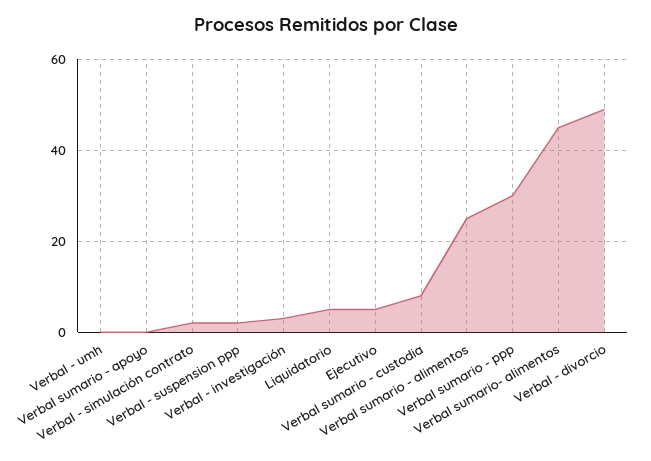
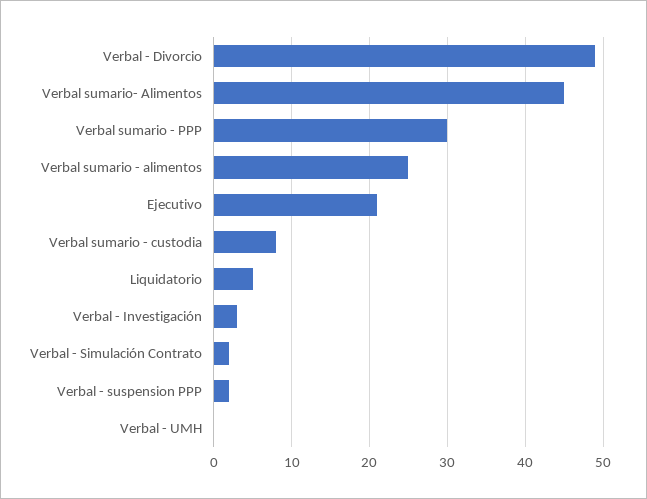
Verbal sumario - apoyo: 0 -> none
Ejecutivo: 5 -> 21

